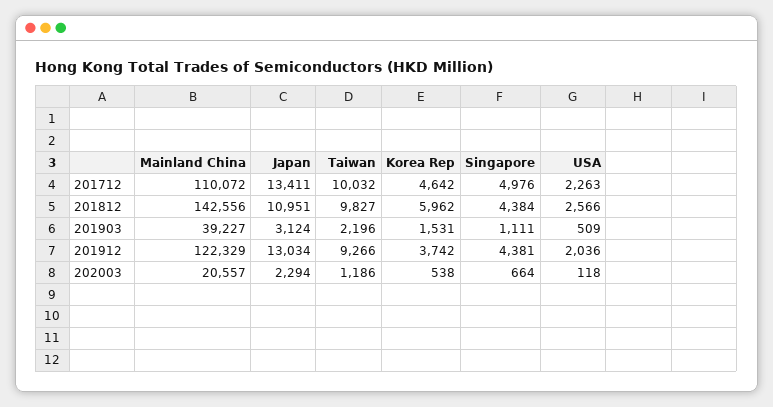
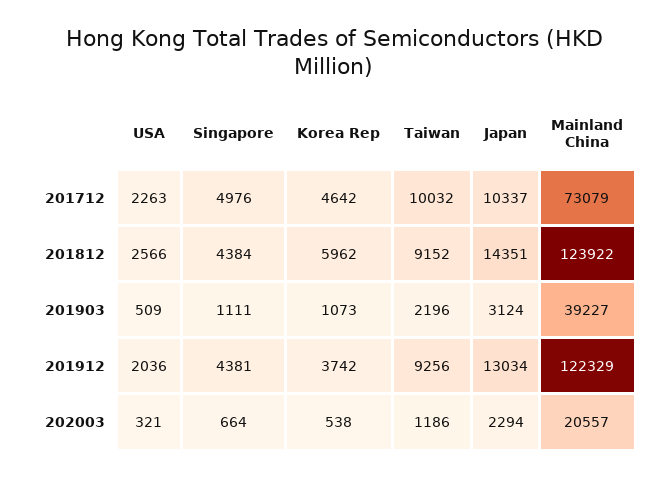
Mainland China, 201712: 110072 -> 73079
Japan, 201712: 13411 -> 10337
Mainland China, 201812: 142556 -> 123922
Japan, 201812: 10951 -> 14351
Taiwan, 201812: 9827 -> 9152
Korea Rep, 201903: 1531 -> 1073
Taiwan, 201912: 9266 -> 9256
USA, 202003: 118 -> 321

